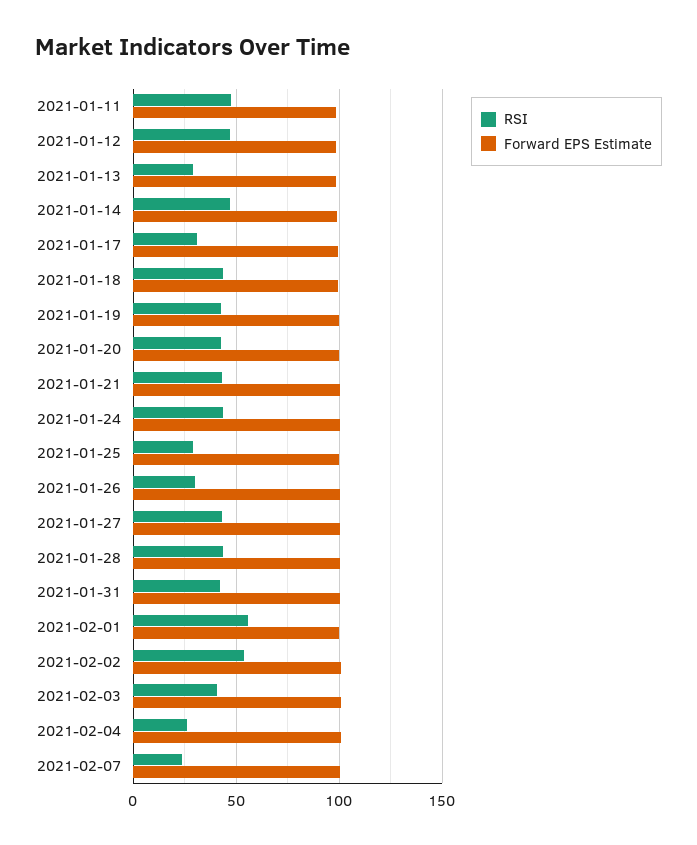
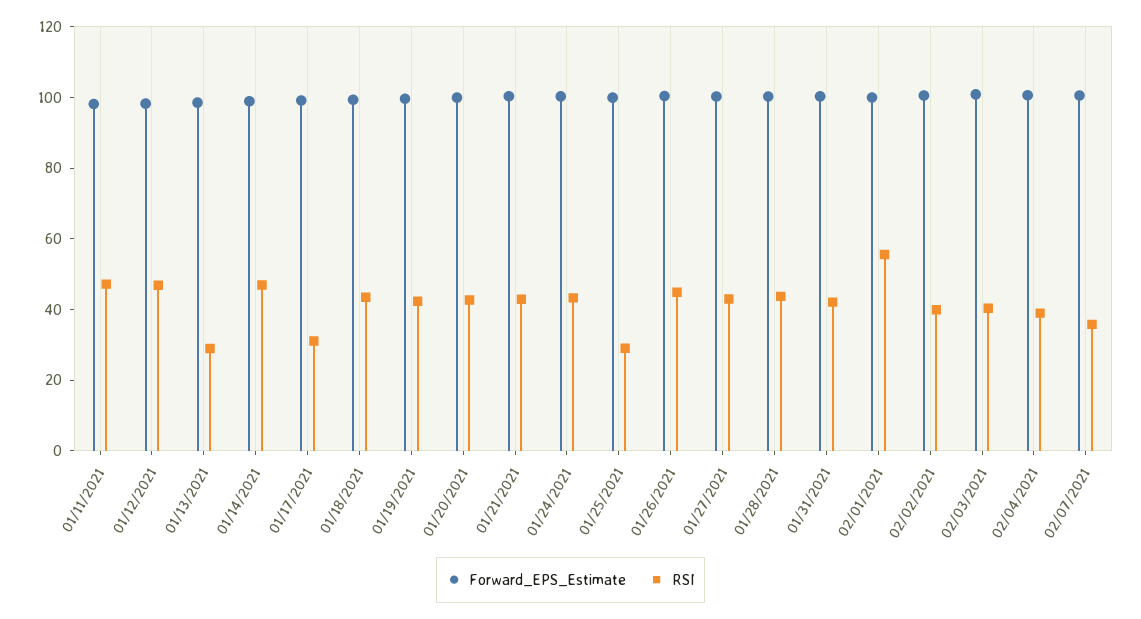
RSI, 2021-01-26: 30 -> 45
RSI, 2021-02-02: 55 -> 40
RSI, 2021-02-04: 25 -> 40
RSI, 2021-02-07: 25 -> 35

